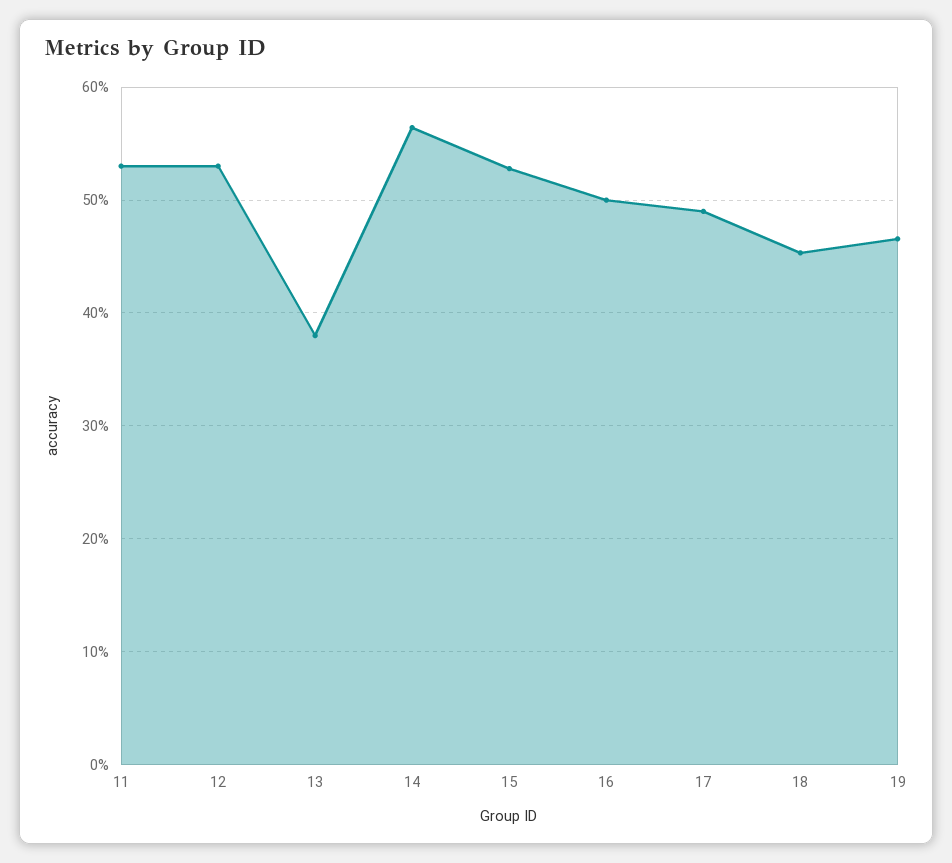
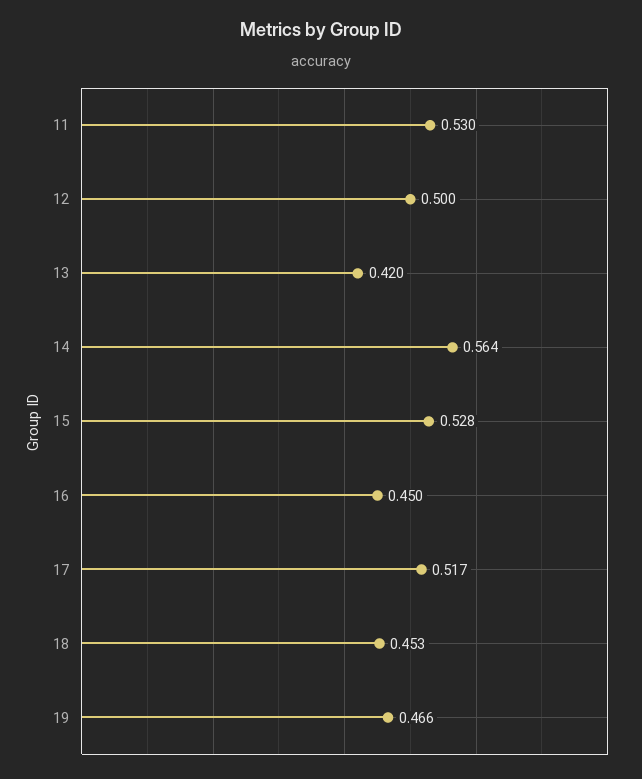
12: 0.53 -> 0.5
13: 0.38 -> 0.42
16: 0.5 -> 0.45
17: 0.49 -> 0.517

